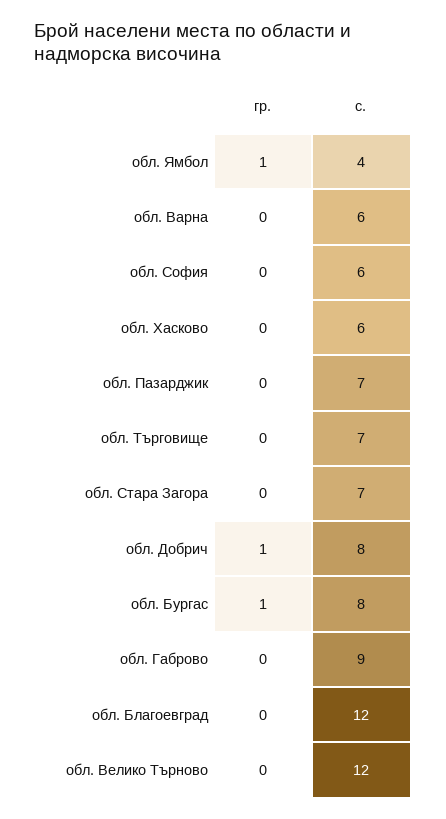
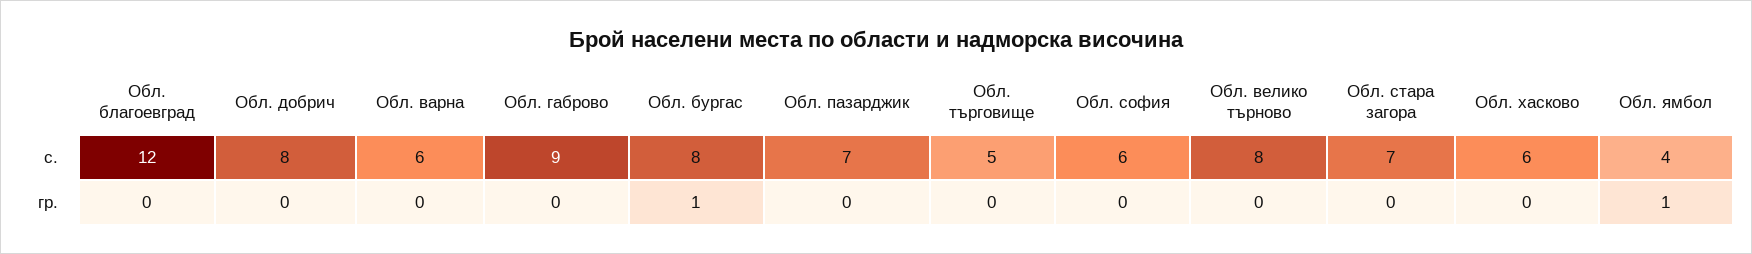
с., обл. Търговище: 7 -> 5
гр., обл. Добрич: 1 -> 0
с., обл. Велико Търново: 12 -> 8

